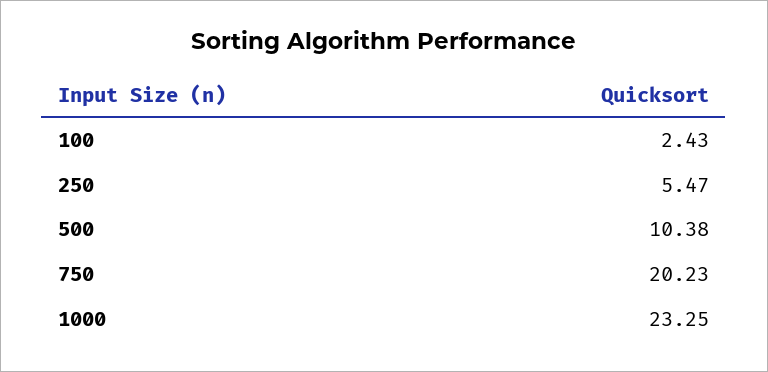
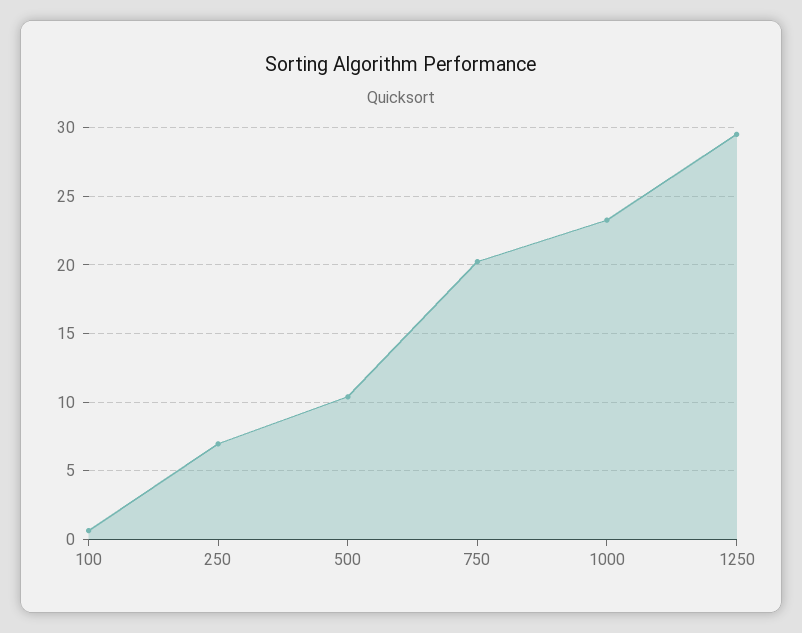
100: 2.43 -> 0.5
250: 5.47 -> 7
1250: none -> 29.5

